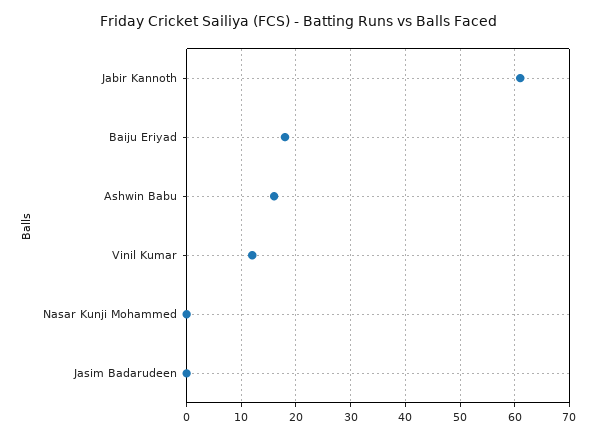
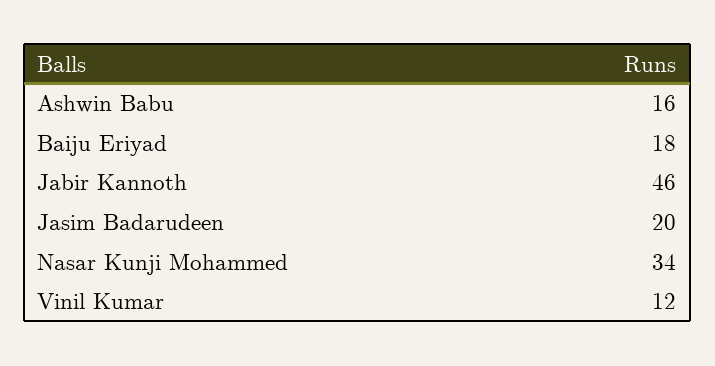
Jabir Kannoth: 60 -> 46
Nasar Kunji Mohammed: 0 -> 34
Jasim Badarudeen: 0 -> 20

